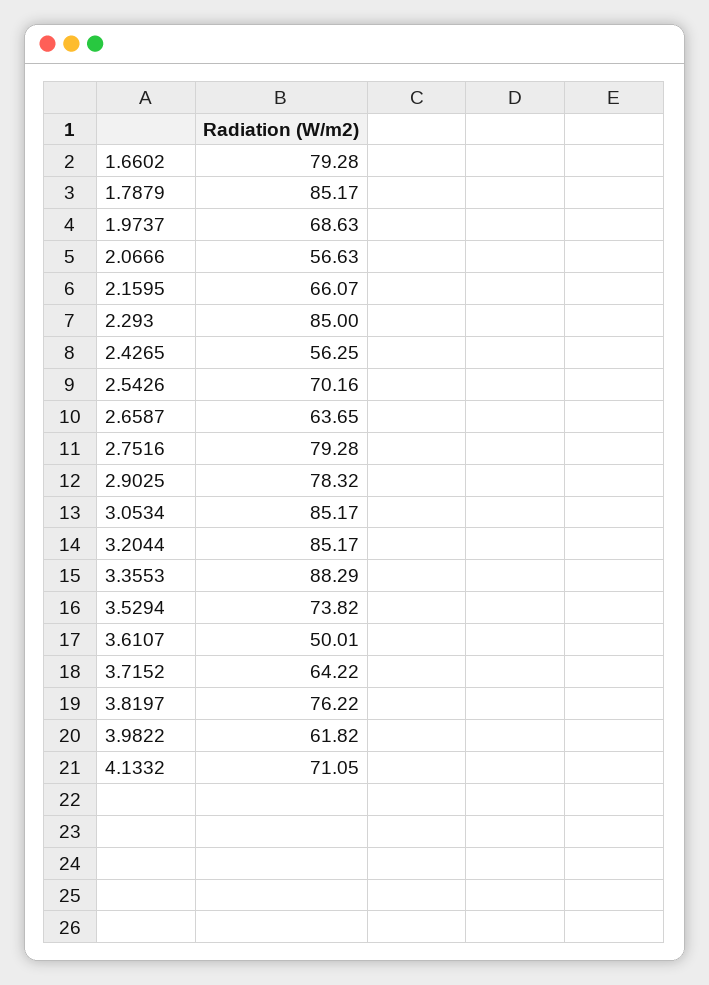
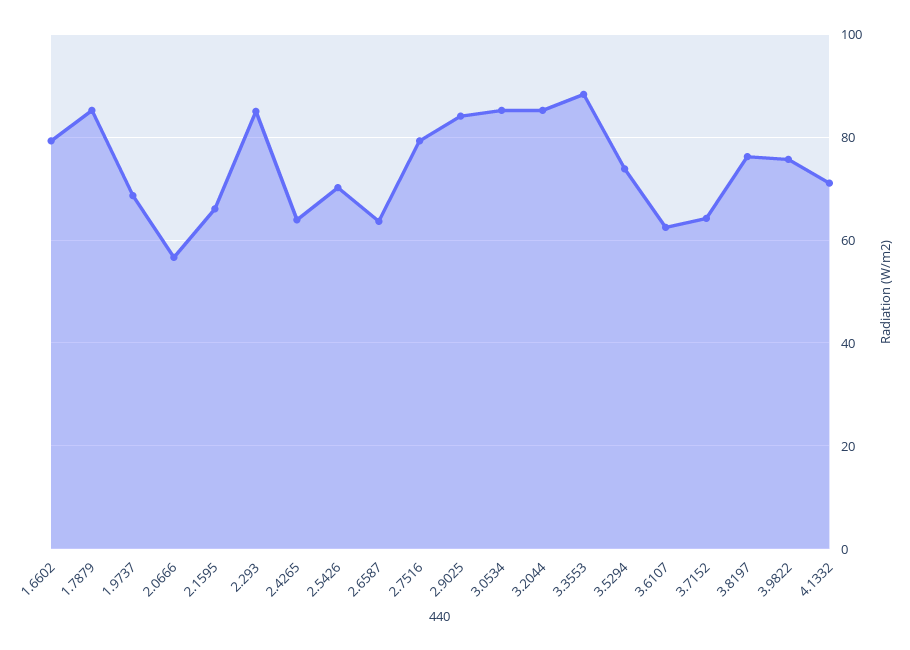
2.4265: 56.25 -> 64
2.9025: 78.32 -> 84
3.6107: 50.01 -> 62
3.9822: 61.82 -> 76

